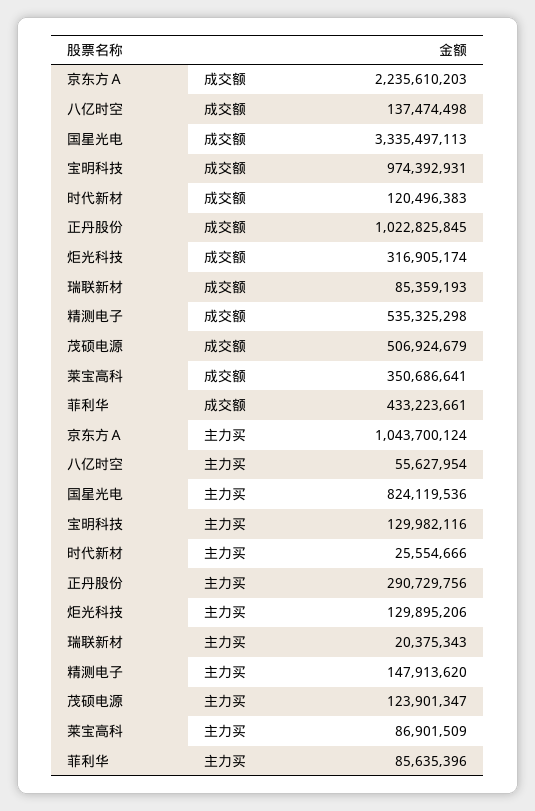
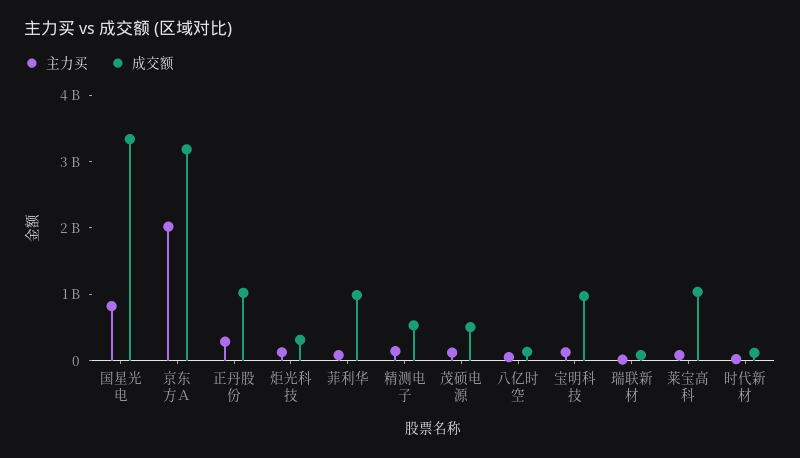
成交额, 京东方Ａ: 2235610203 -> 3200000000
成交额, 莱宝高科: 350686641 -> 1000000000
成交额, 菲利华: 433223661 -> 1000000000
主力买, 京东方Ａ: 1043700124 -> 2000000000

